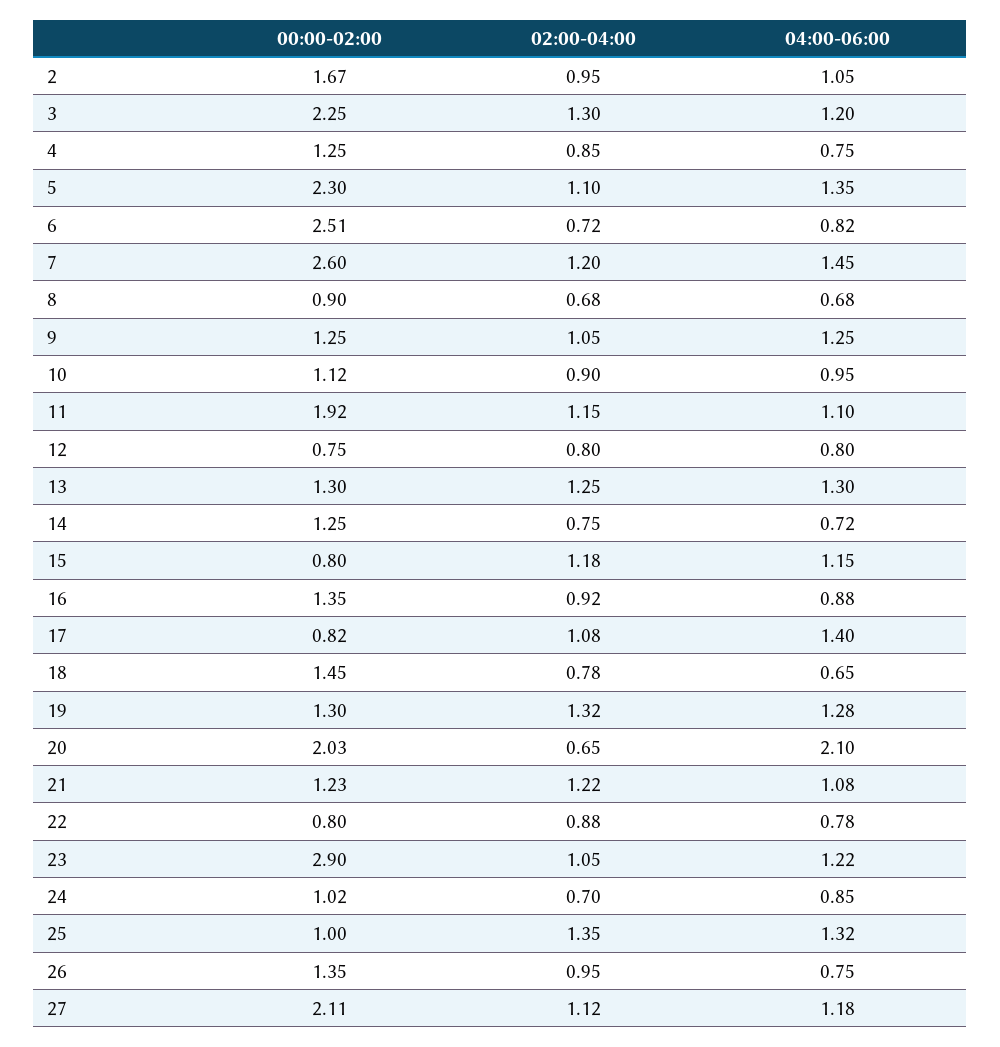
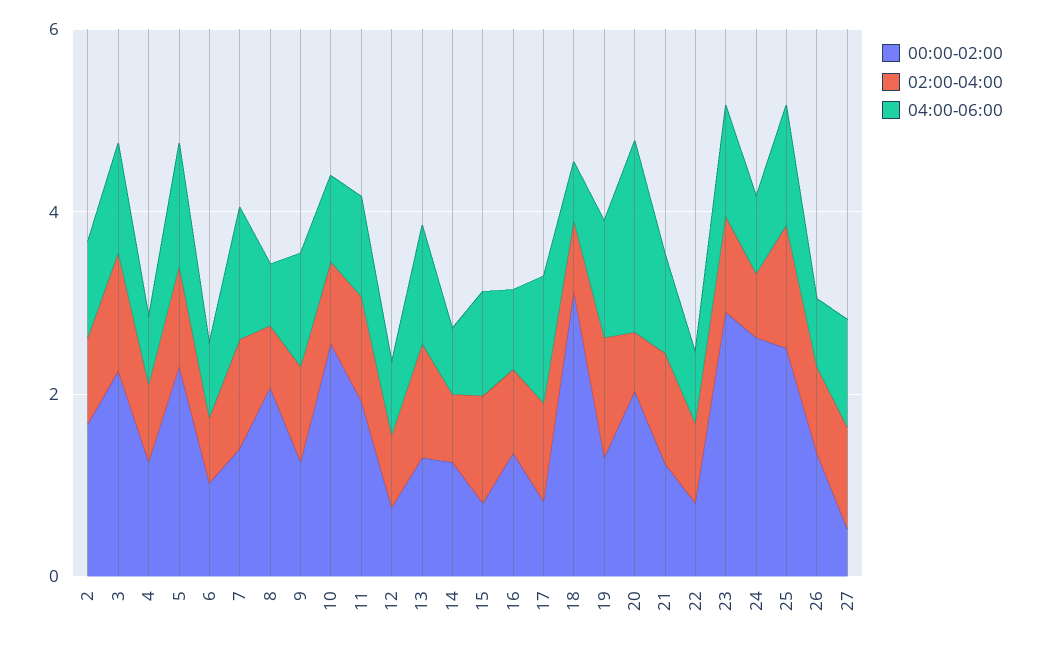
00:00-02:00, 6: 2.51 -> 1
00:00-02:00, 7: 2.6 -> 1.5
00:00-02:00, 8: 0.9 -> 2
00:00-02:00, 10: 1.12 -> 2.5
00:00-02:00, 18: 1.45 -> 3
00:00-02:00, 24: 1.02 -> 2.5
00:00-02:00, 25: 1 -> 2.5
00:00-02:00, 27: 2.11 -> 0.5

